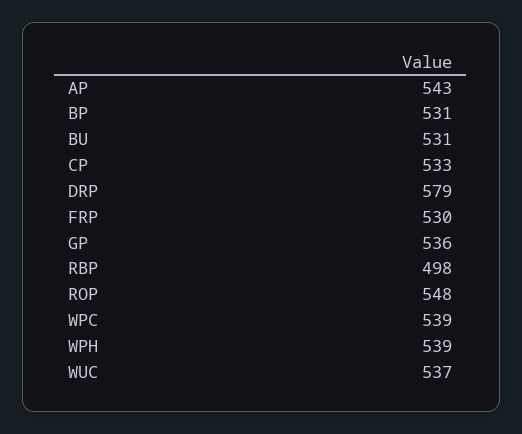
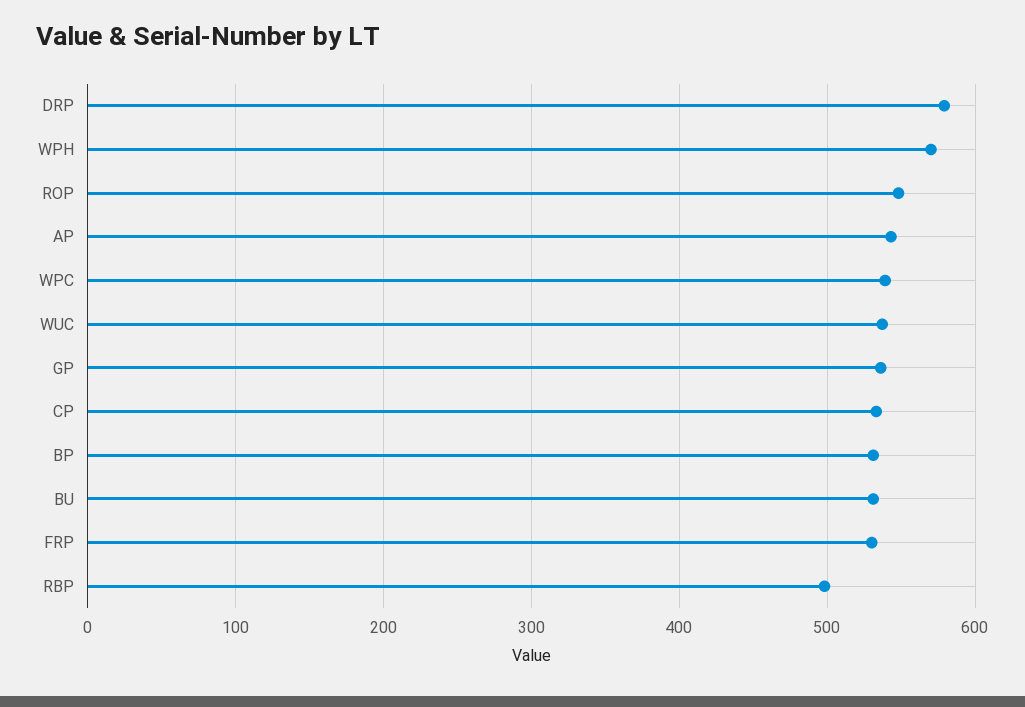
WPH: 539 -> 570

